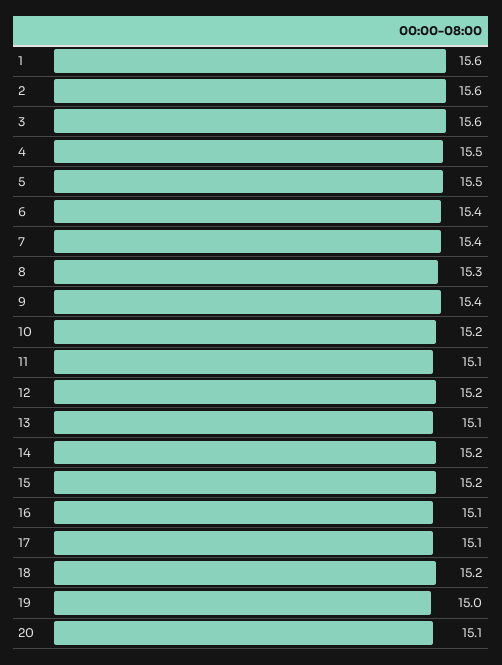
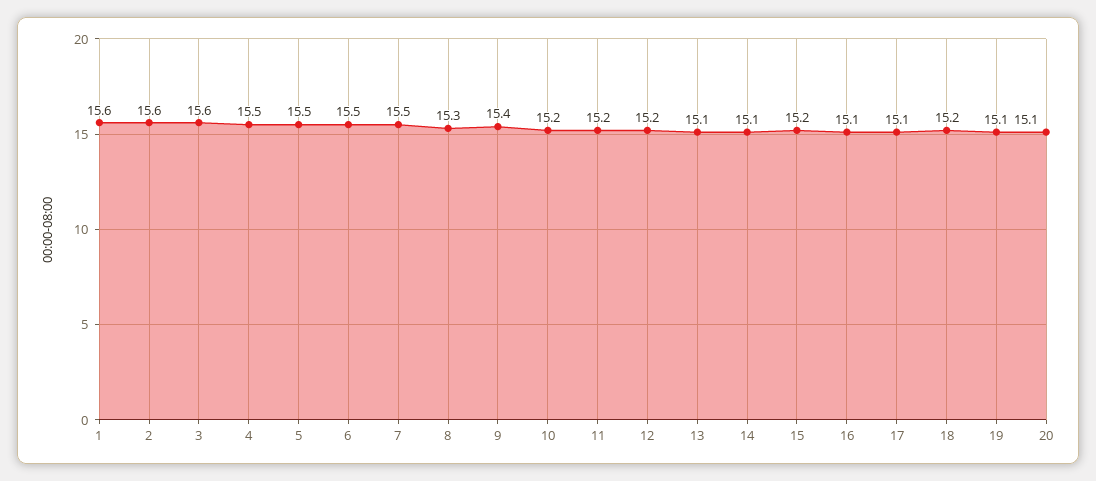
6: 15.4 -> 15.5
7: 15.4 -> 15.5
11: 15.1 -> 15.2
14: 15.2 -> 15.1
19: 15 -> 15.1

